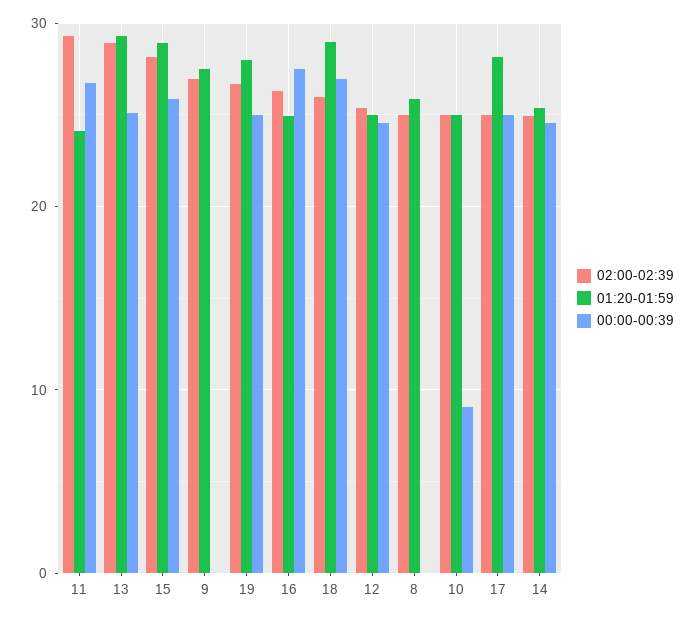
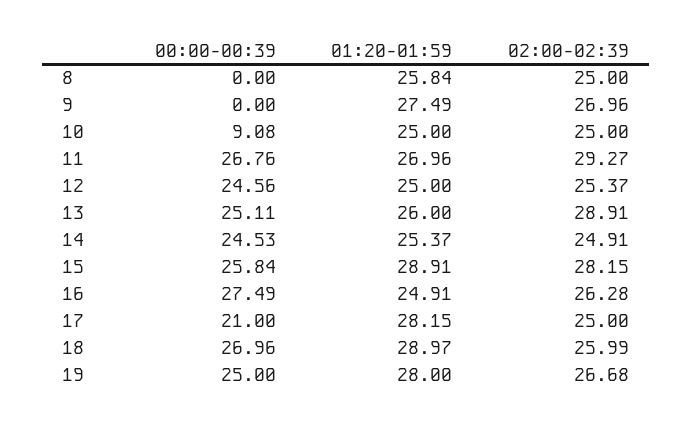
01:20-01:59, 11: 24 -> 26.96
01:20-01:59, 13: 29 -> 26
00:00-00:39, 17: 25 -> 21

